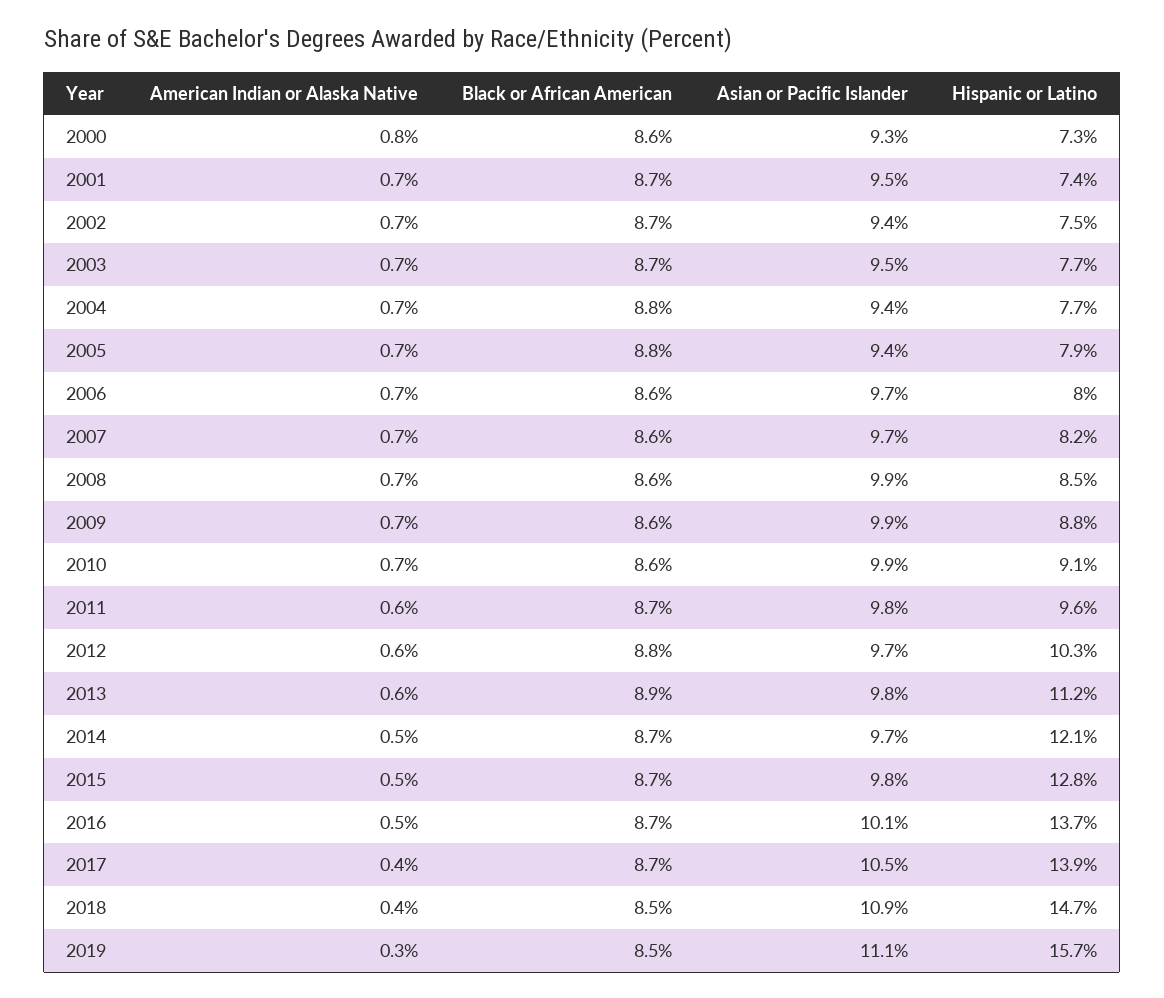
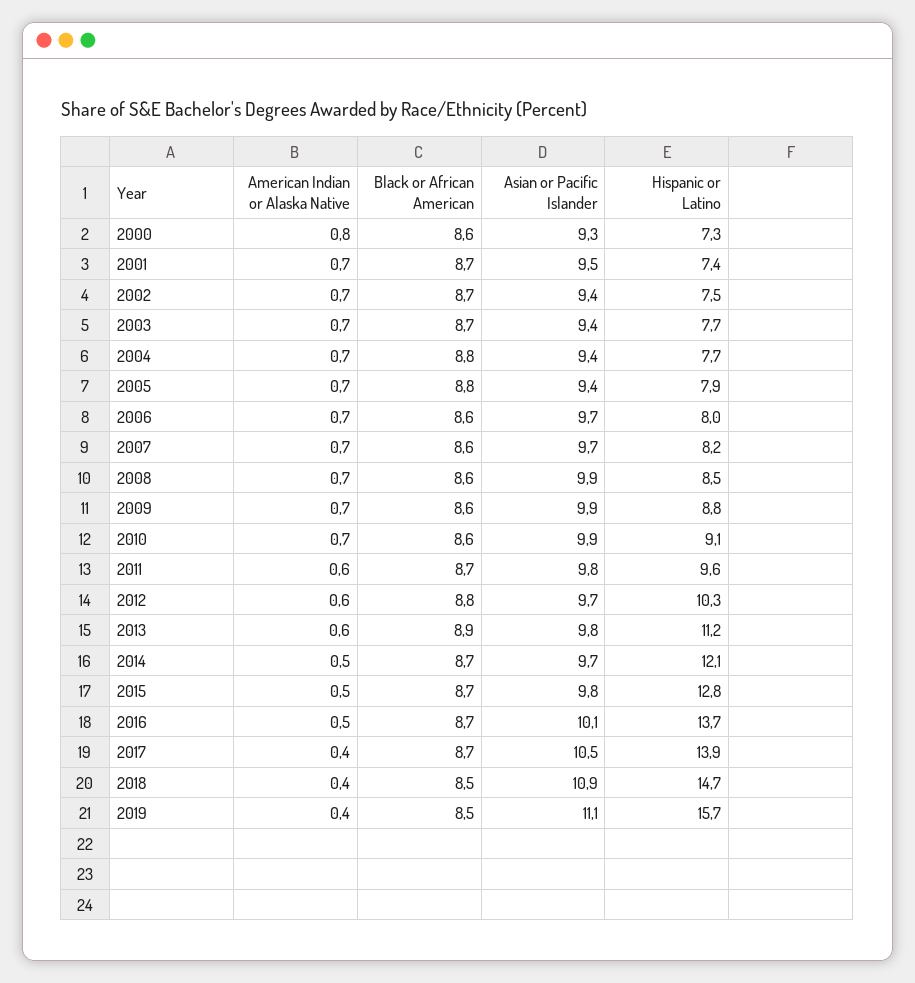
Asian or Pacific Islander, 2003: 9.5 -> 9.4
American Indian or Alaska Native, 2019: 0.3 -> 0.4

